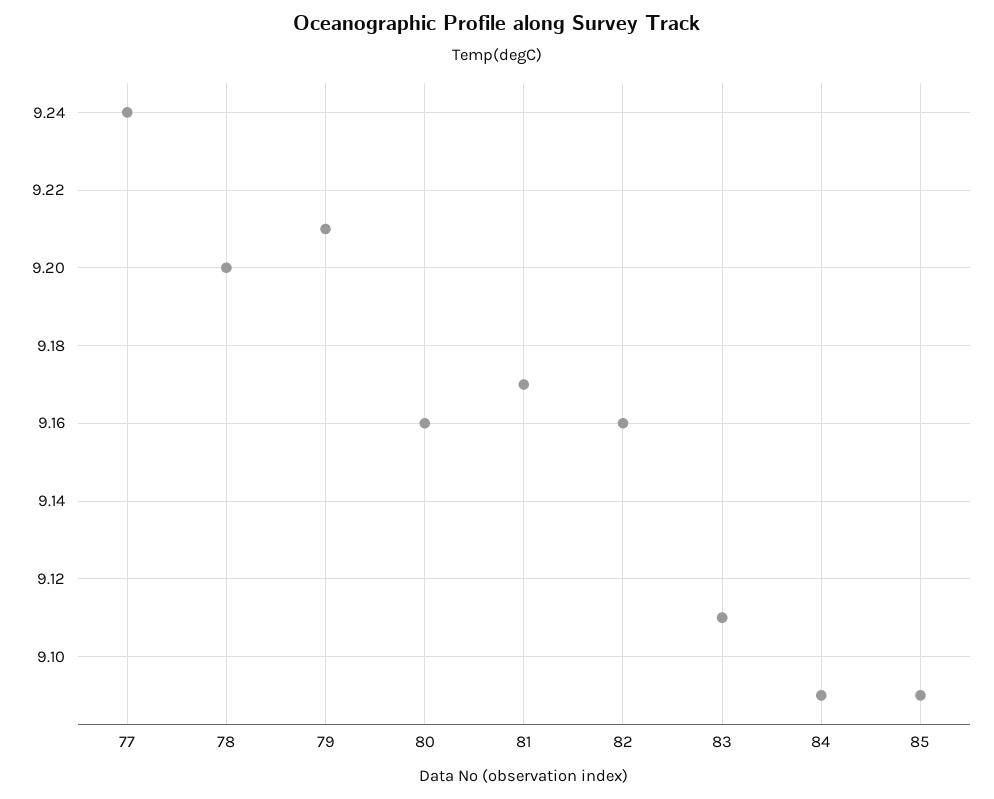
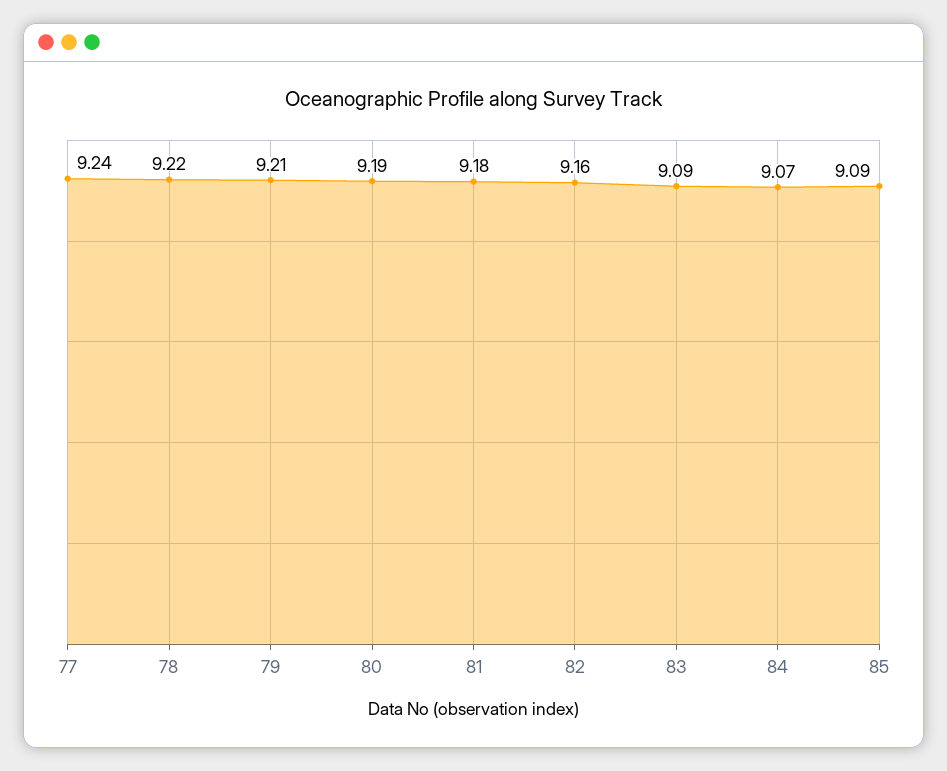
78: 9.2 -> 9.22
80: 9.16 -> 9.19
81: 9.17 -> 9.18
83: 9.11 -> 9.09
84: 9.09 -> 9.07

